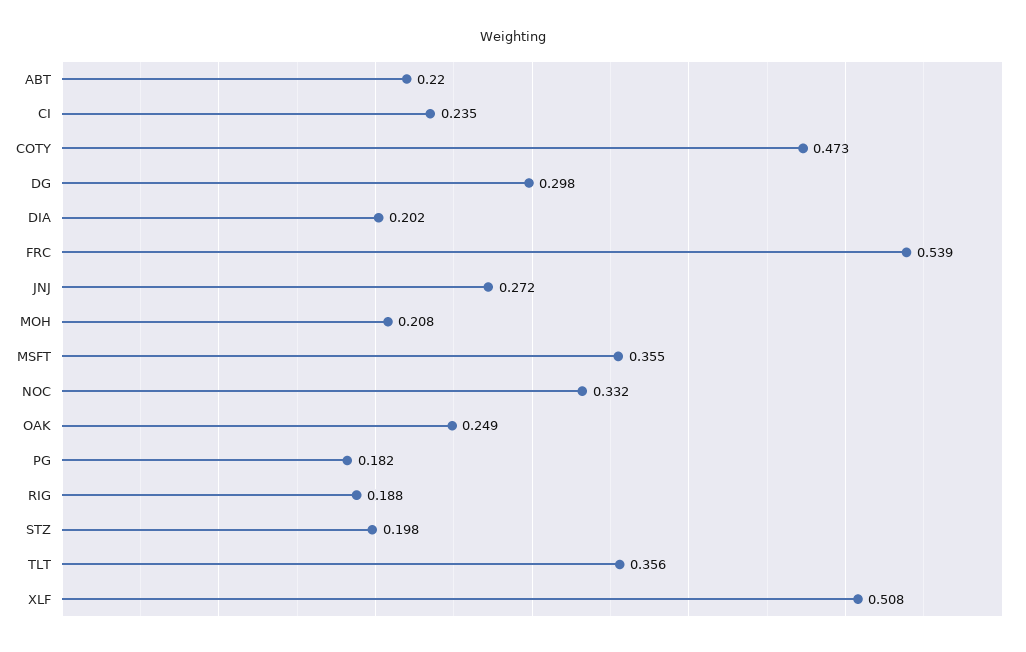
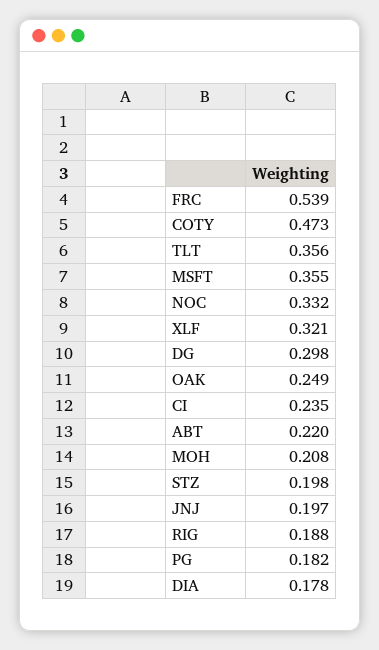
DIA: 0.202 -> 0.178
JNJ: 0.272 -> 0.197
XLF: 0.508 -> 0.321

